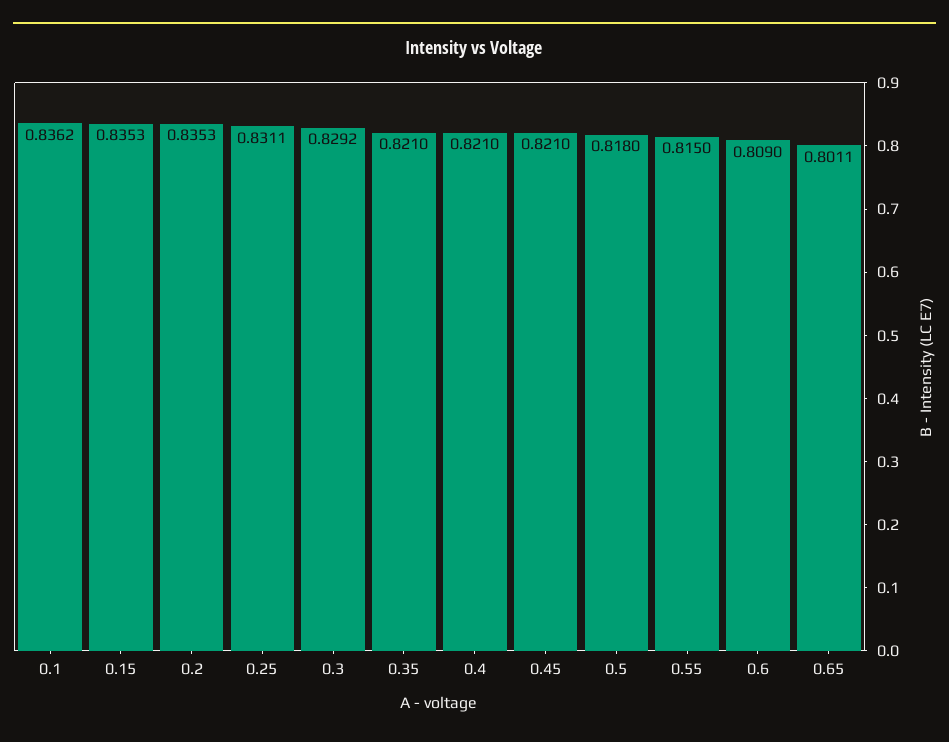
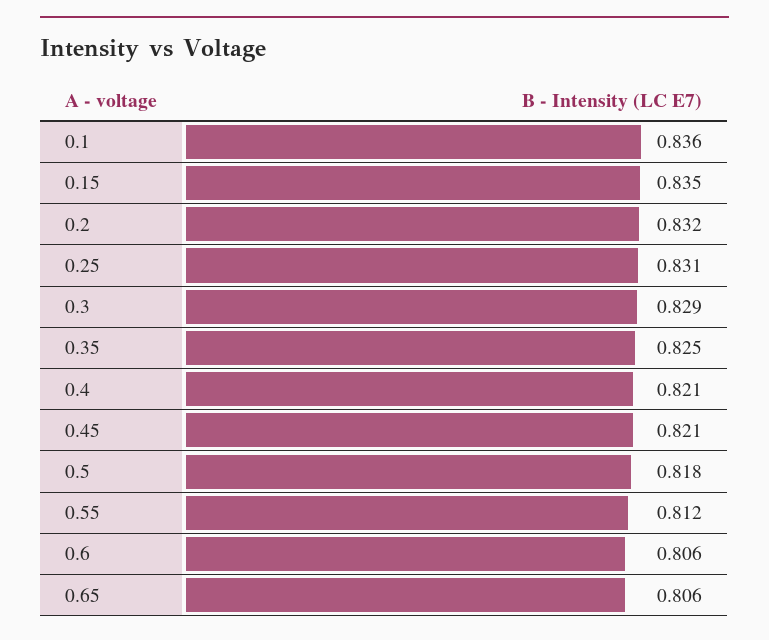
0.2: 0.8353 -> 0.832
0.35: 0.821 -> 0.825
0.55: 0.815 -> 0.812
0.6: 0.809 -> 0.806
0.65: 0.8011 -> 0.806

